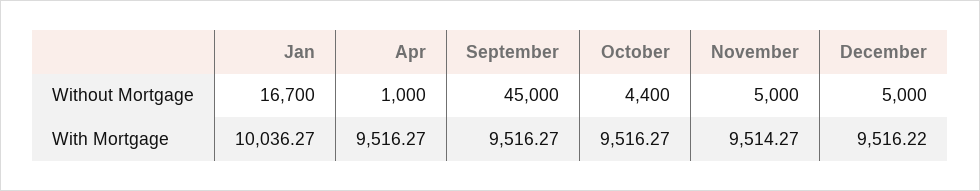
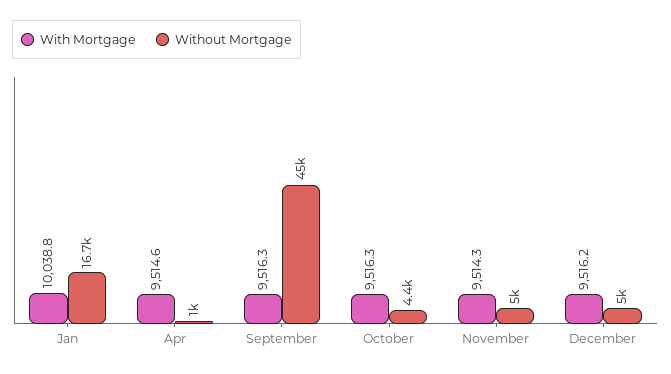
With Mortgage, Jan: 10036.27 -> 10038.8
With Mortgage, Apr: 9516.27 -> 9514.6

